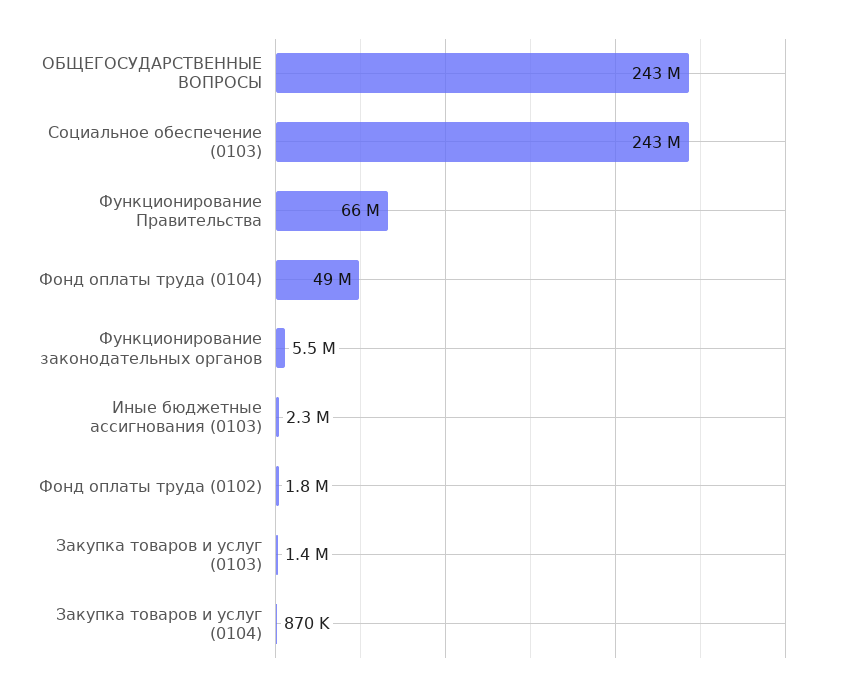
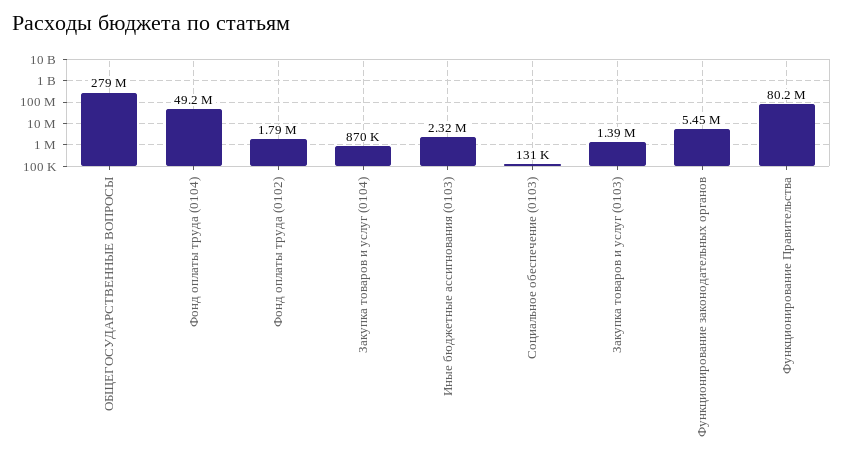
ОБЩЕГОСУДАРСТВЕННЫЕ ВОПРОСЫ: 243000000 -> 279000000
Социальное обеспечение (0103): 243000000 -> 131000
Функционирование Правительства: 66000000 -> 80200000

